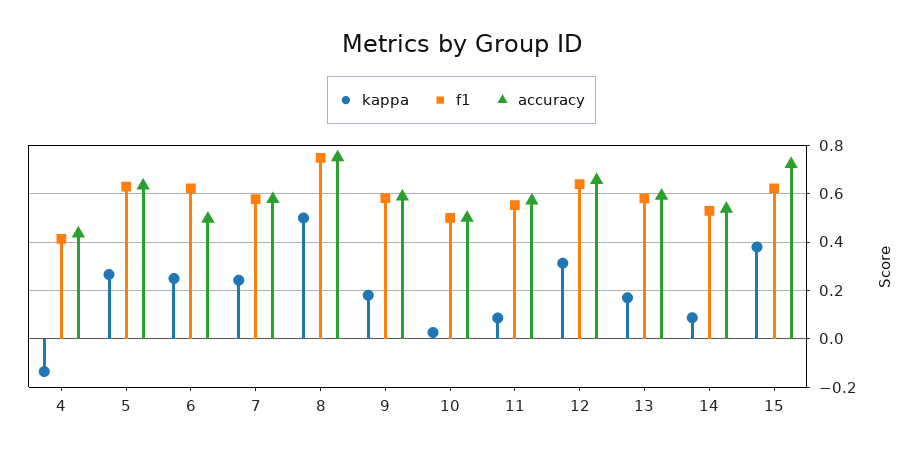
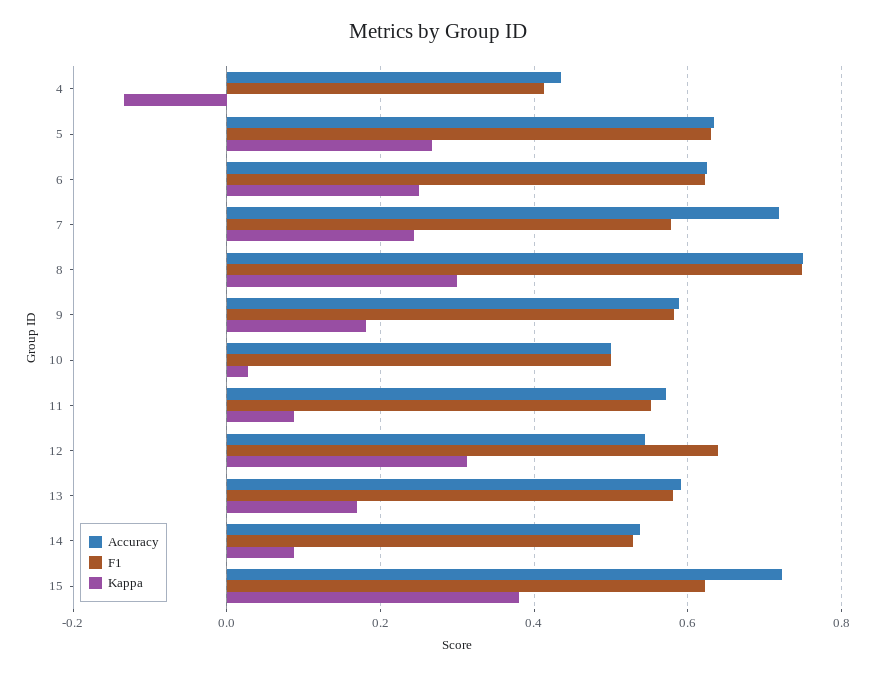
accuracy, 6: 0.5 -> 0.62
accuracy, 7: 0.575 -> 0.72
kappa, 8: 0.5 -> 0.3
accuracy, 12: 0.65 -> 0.54

